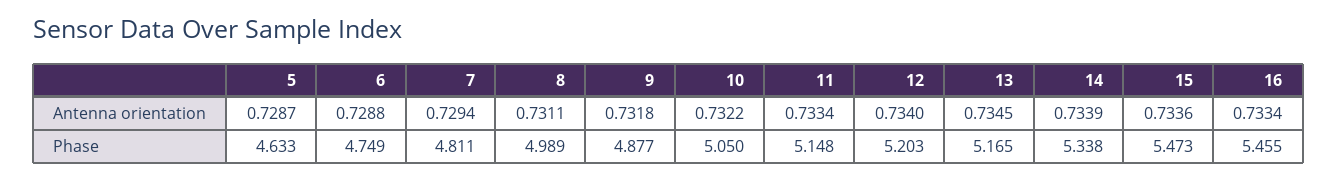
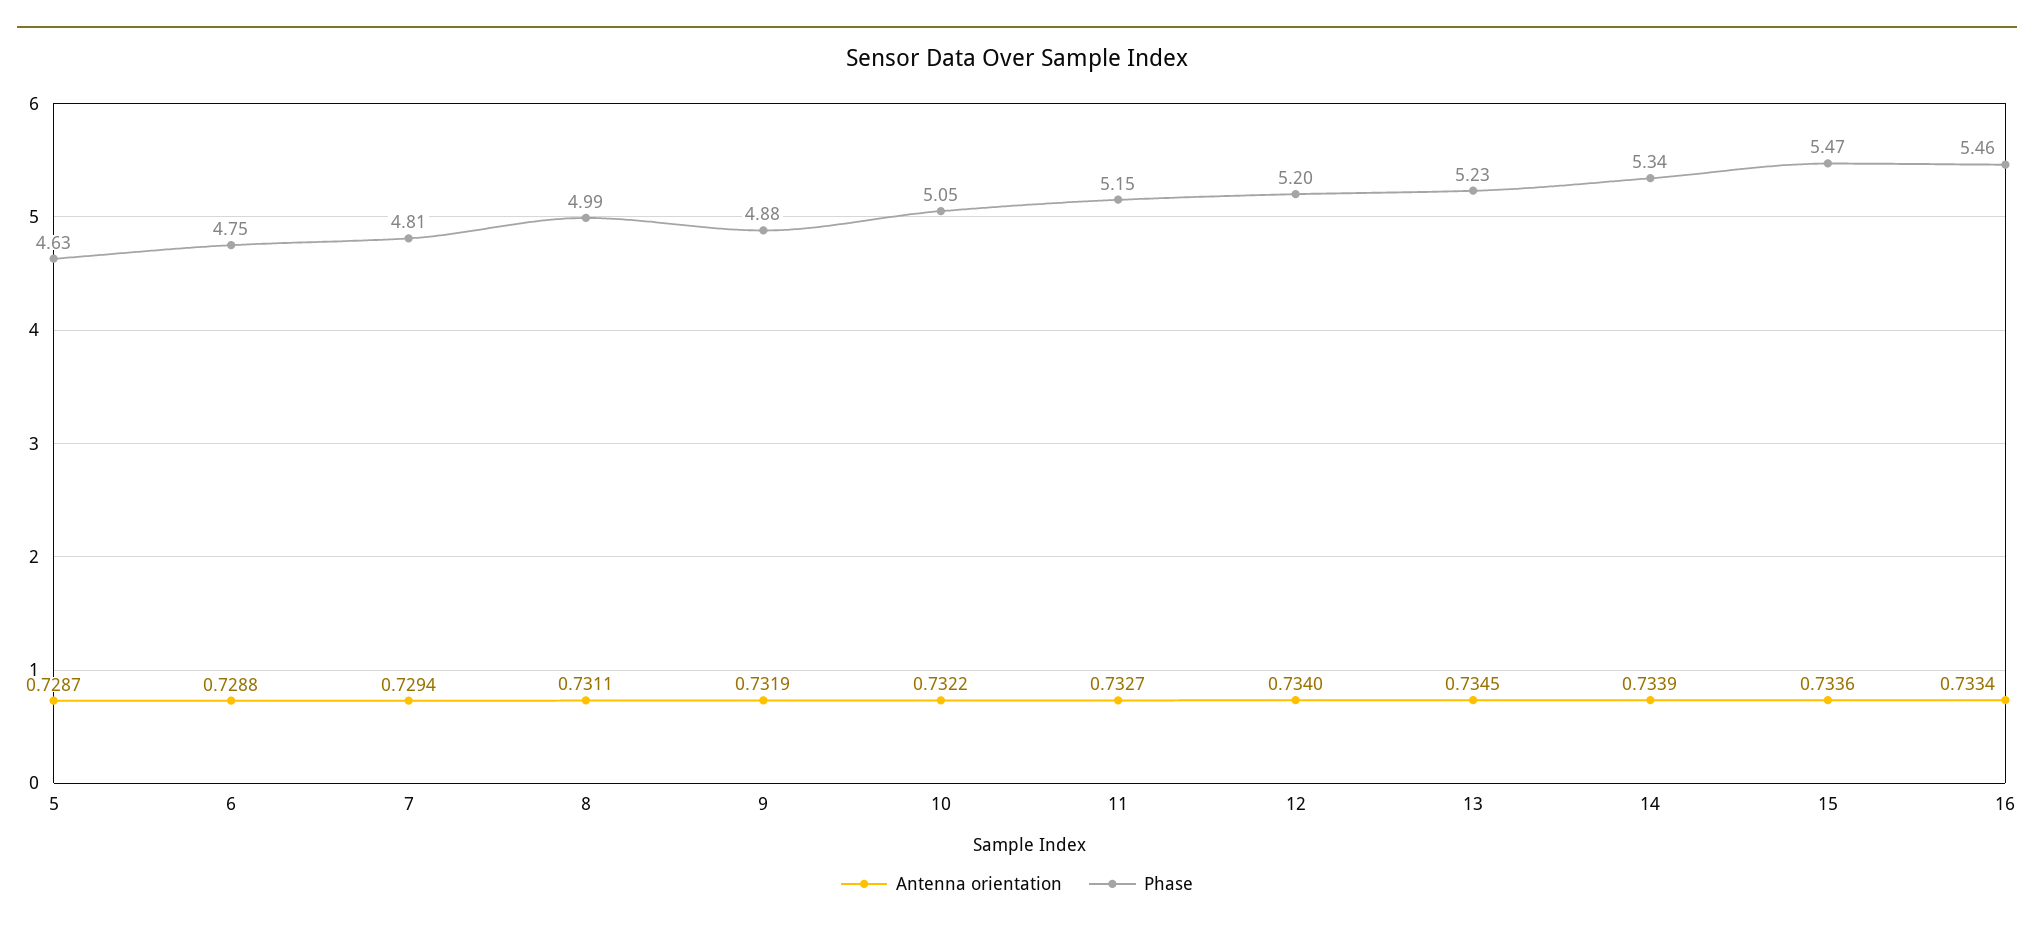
Antenna orientation, 9: 0.7318 -> 0.7319
Antenna orientation, 11: 0.7334 -> 0.7327
Phase, 13: 5.165 -> 5.23

